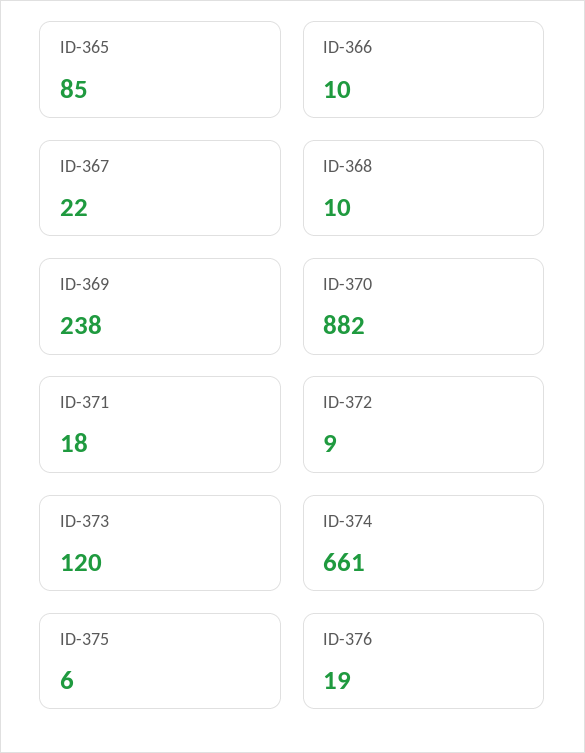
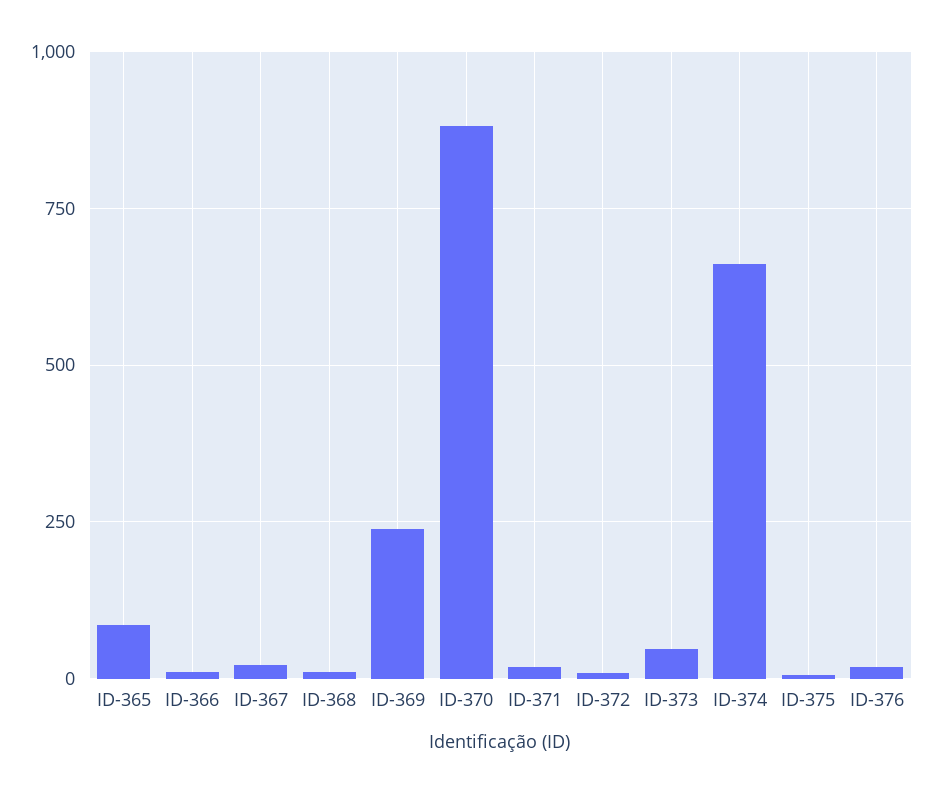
ID-373: 120 -> 50

